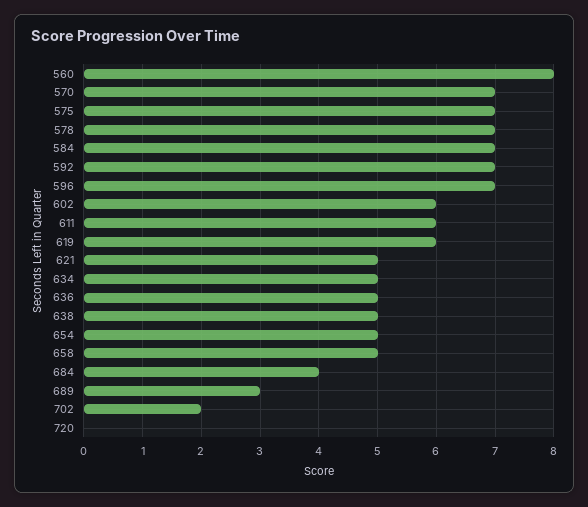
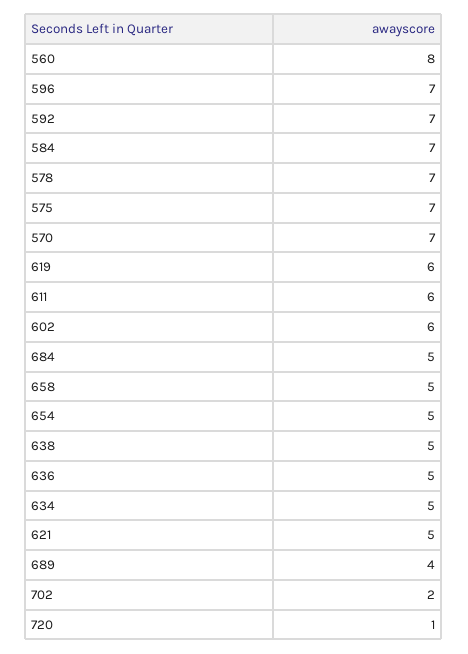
684: 4 -> 5
689: 3 -> 4
720: 0 -> 1

